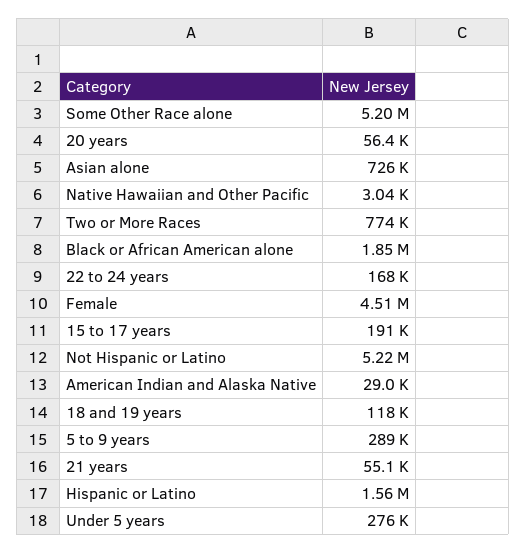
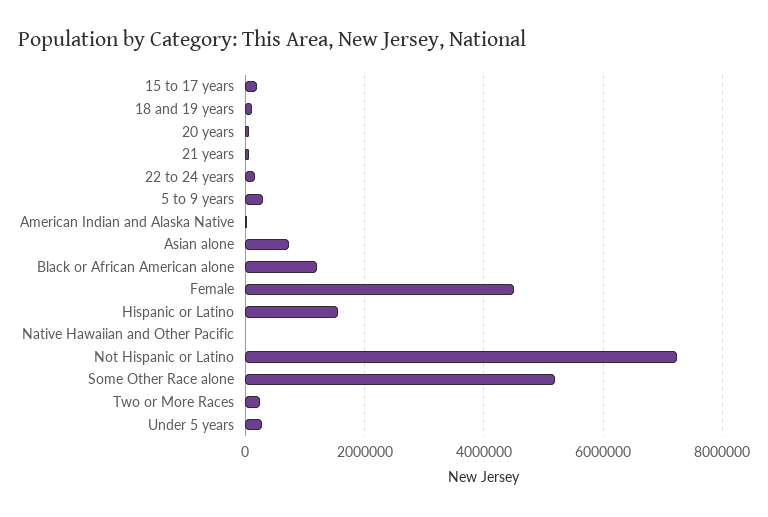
Two or More Races: 774000 -> 200000
Black or African American alone: 1850000 -> 1200000
Not Hispanic or Latino: 5220000 -> 7200000

